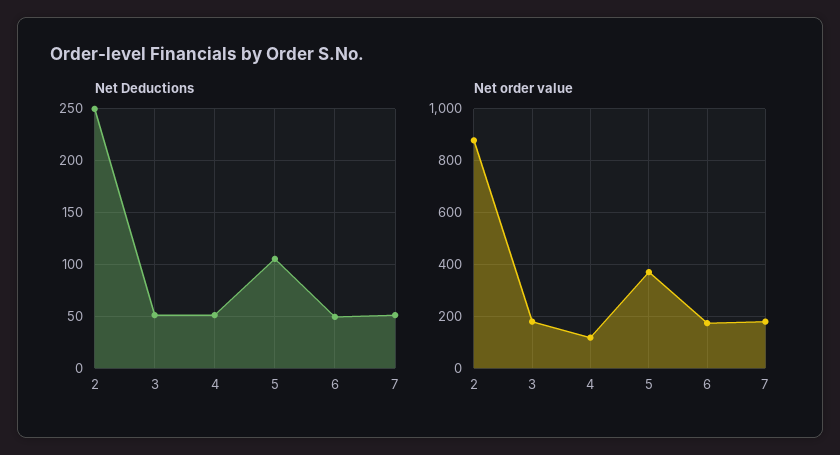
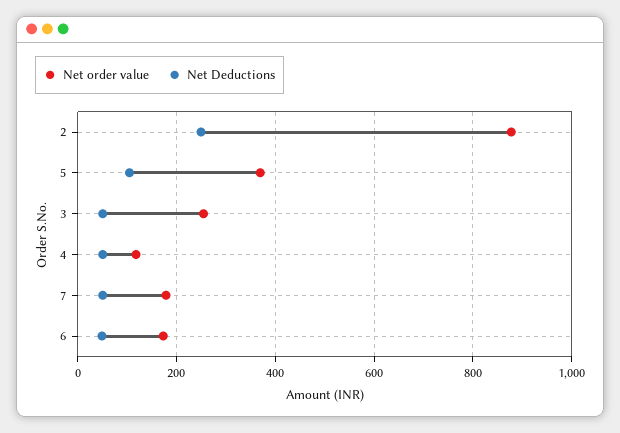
Net order value, 3: 175 -> 260

